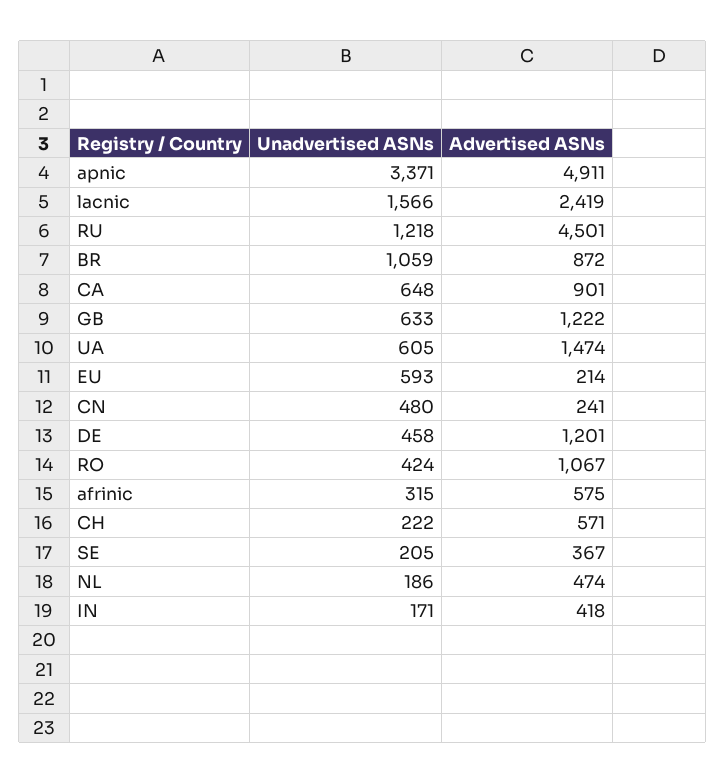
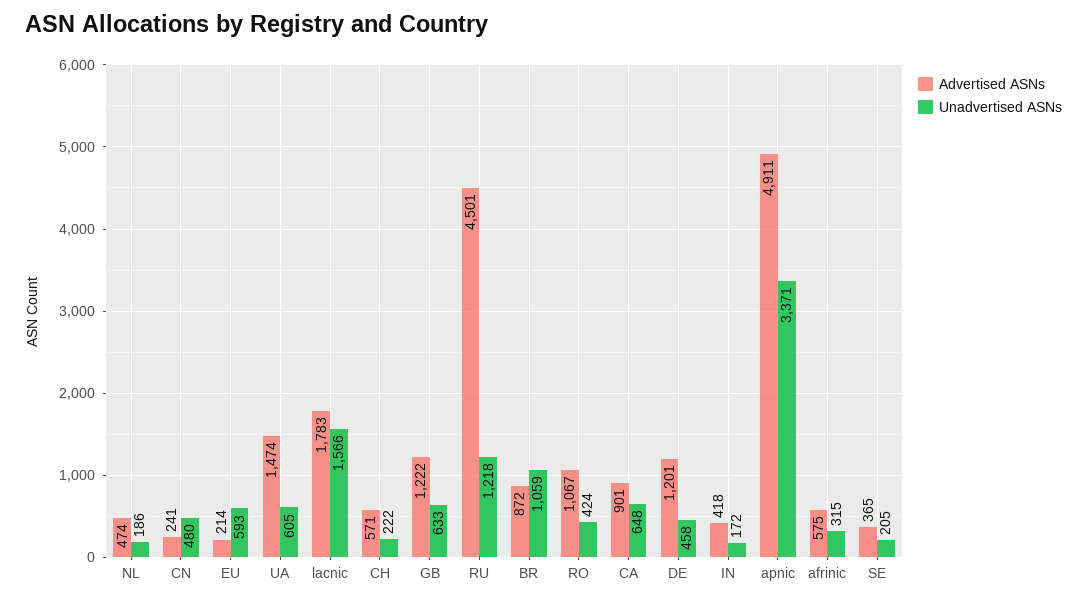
Advertised ASNs, lacnic: 2419 -> 1783
Advertised ASNs, SE: 367 -> 365
Unadvertised ASNs, IN: 171 -> 172

